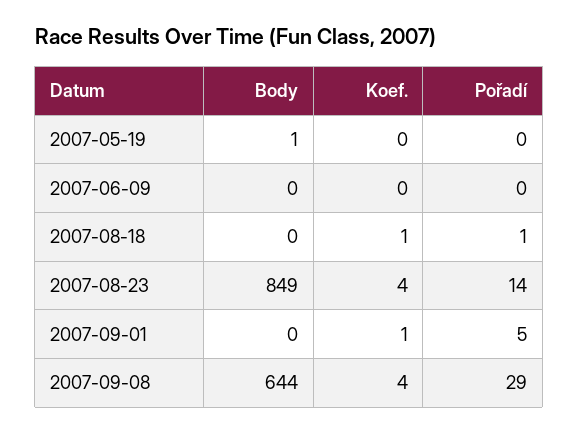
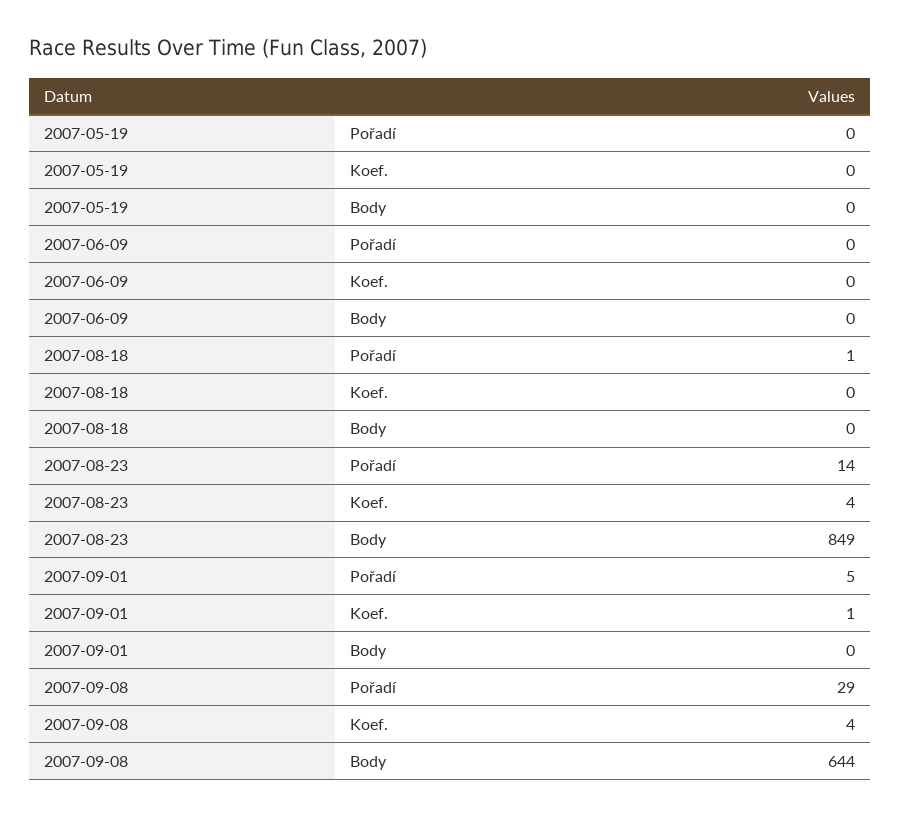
Body, 2007-05-19: 1 -> 0
Koef., 2007-08-18: 1 -> 0

